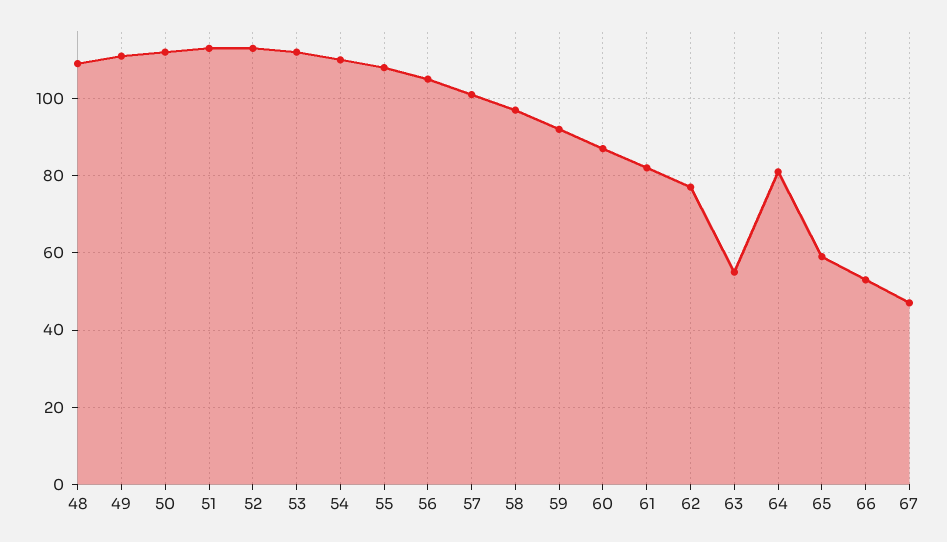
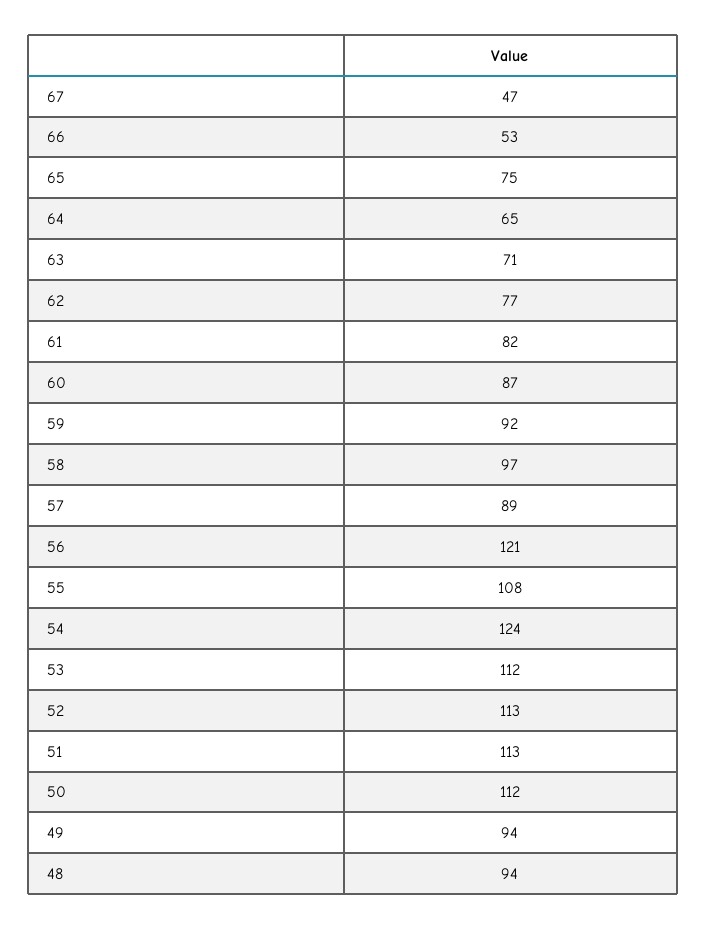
48: 110 -> 94
49: 110 -> 94
54: 110 -> 124
56: 105 -> 121
57: 100 -> 89
63: 55 -> 71
64: 80 -> 65
65: 60 -> 75

